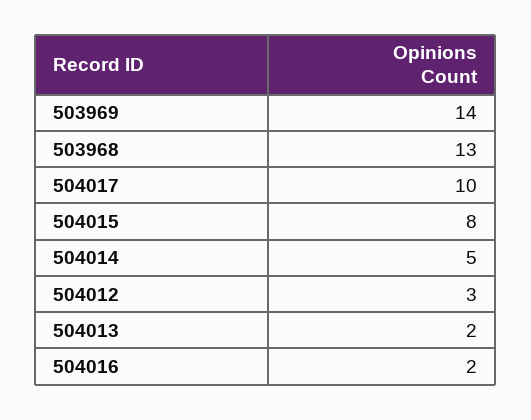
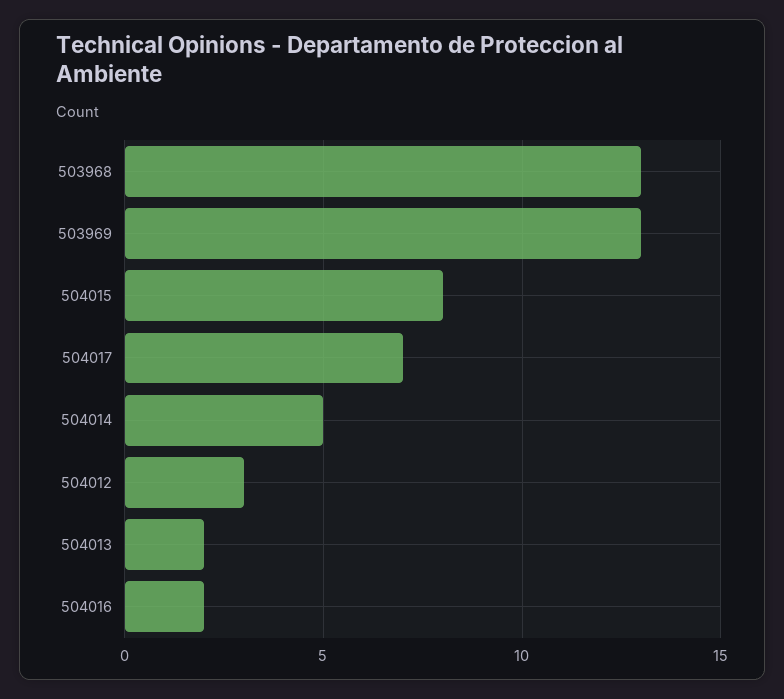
503969: 14 -> 13
504017: 10 -> 7

